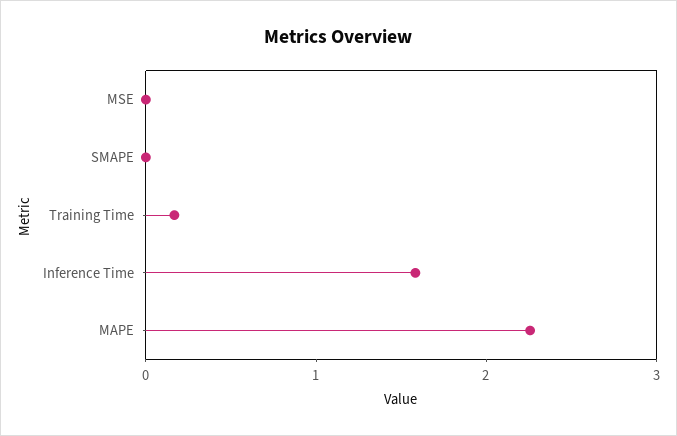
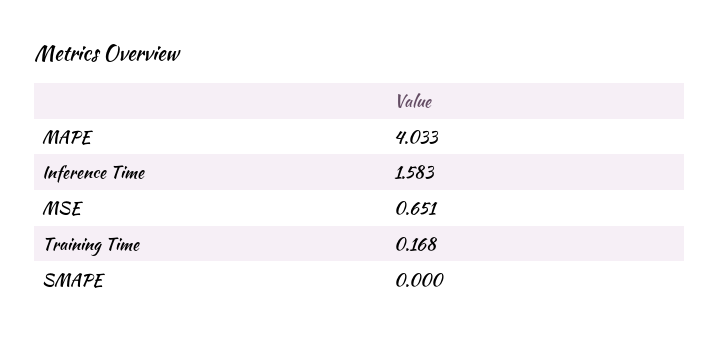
MSE: 0 -> 0.651
MAPE: 2.2 -> 4.033

